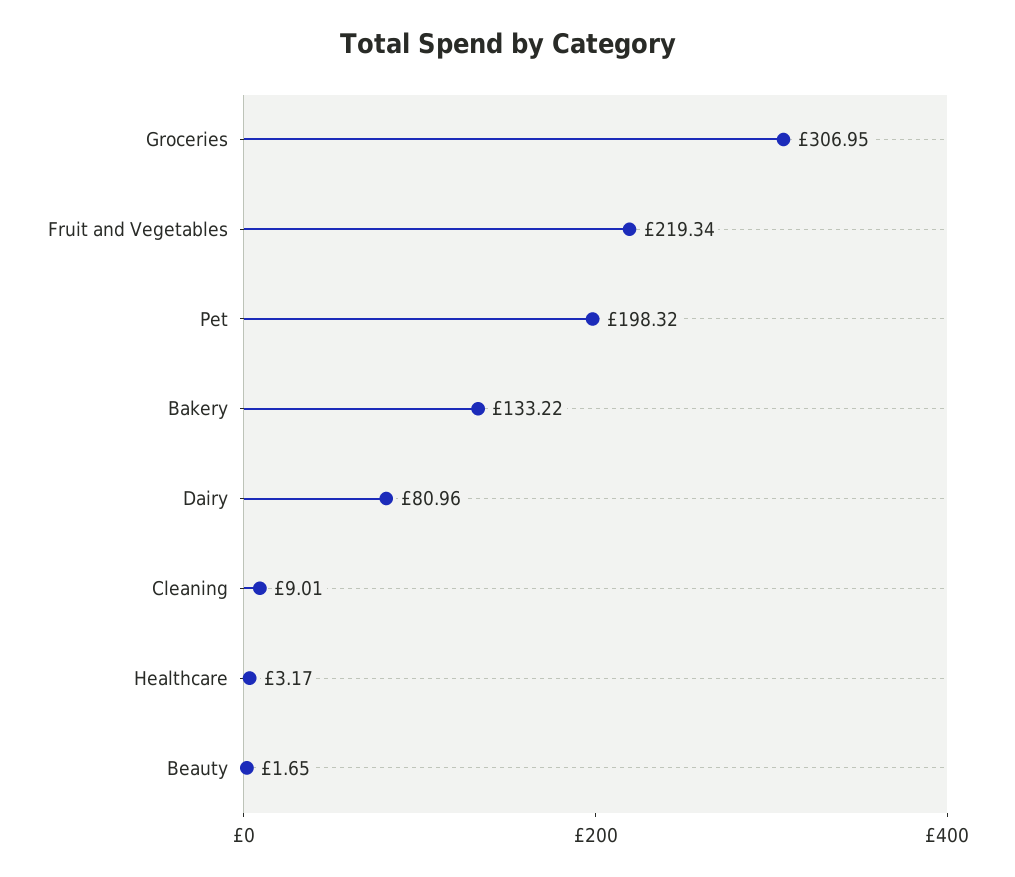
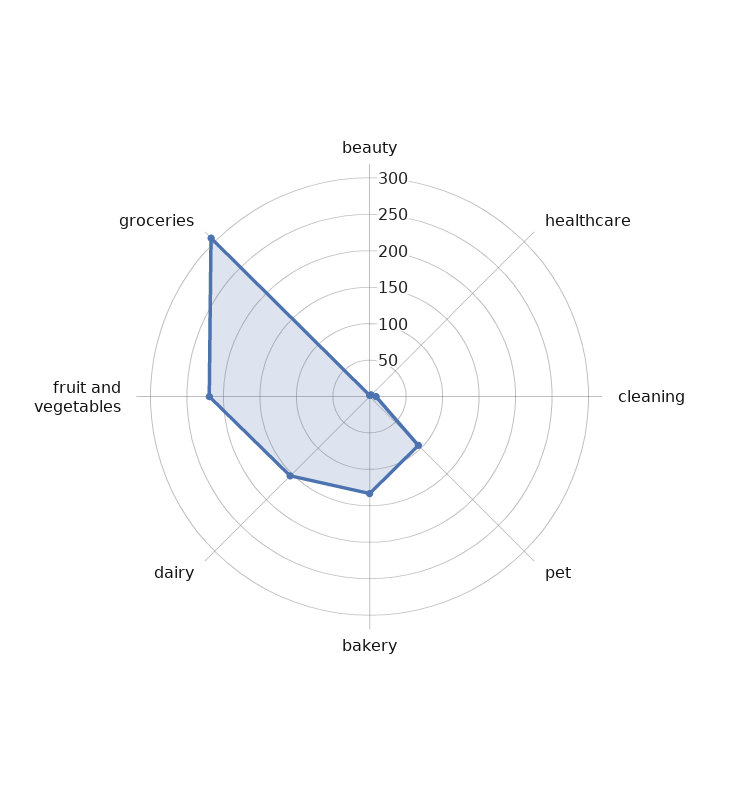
Pet: 198.32 -> 100
Dairy: 80.96 -> 150

